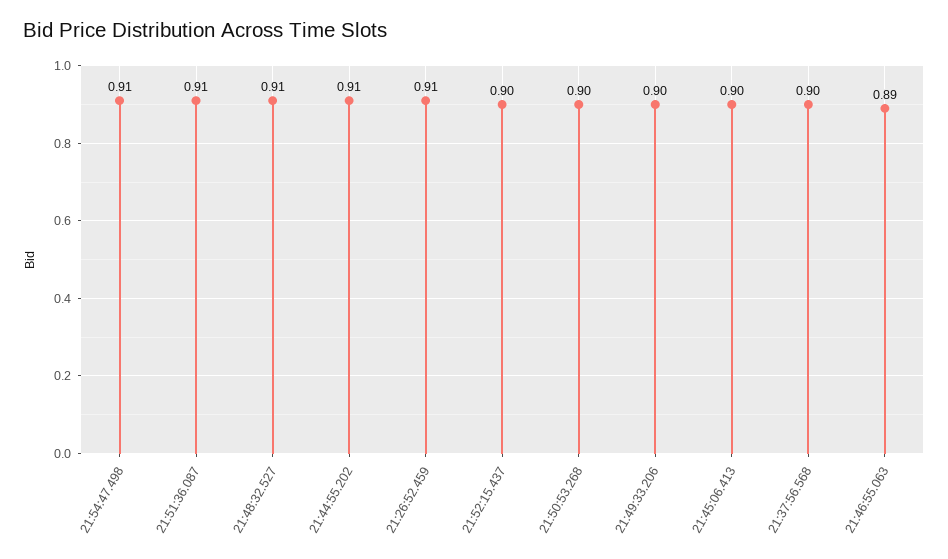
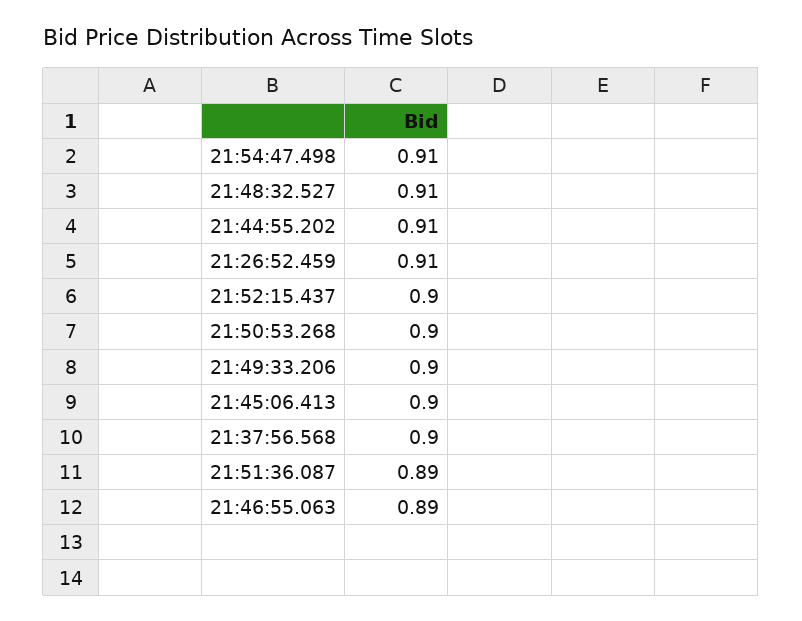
21:51:36.087: 0.91 -> 0.89

